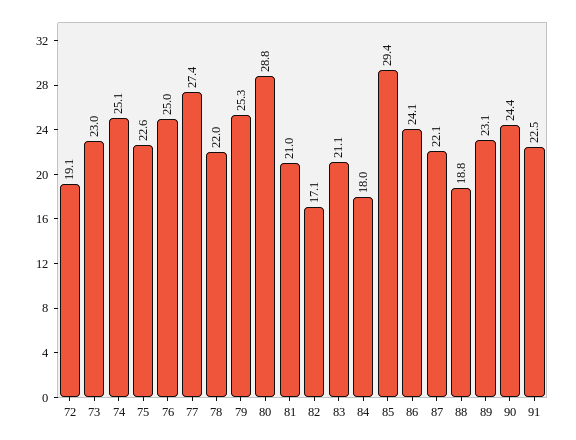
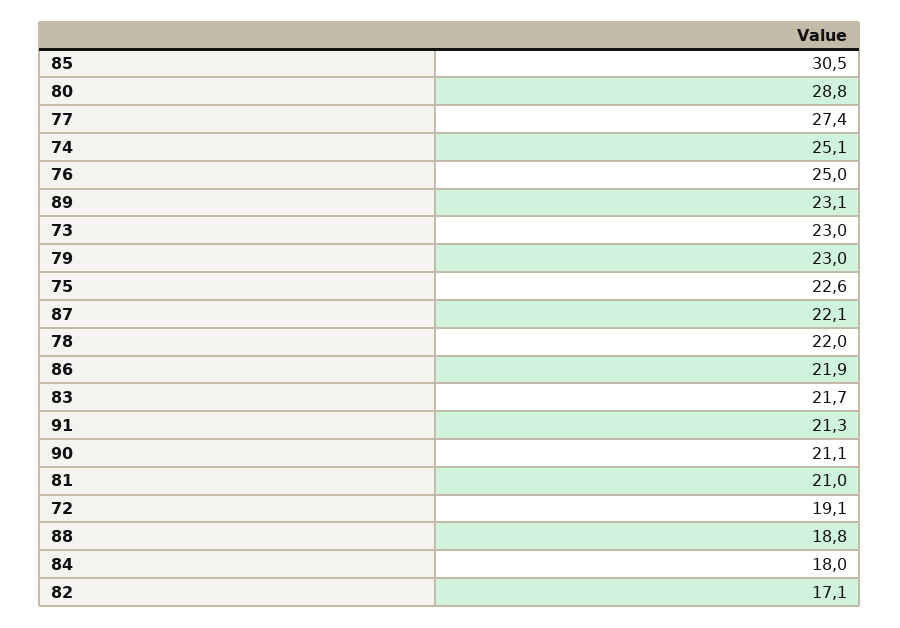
79: 25.3 -> 23
83: 21.1 -> 21.7
85: 29.4 -> 30.5
86: 24.1 -> 21.9
90: 24.4 -> 21.1
91: 22.5 -> 21.3

